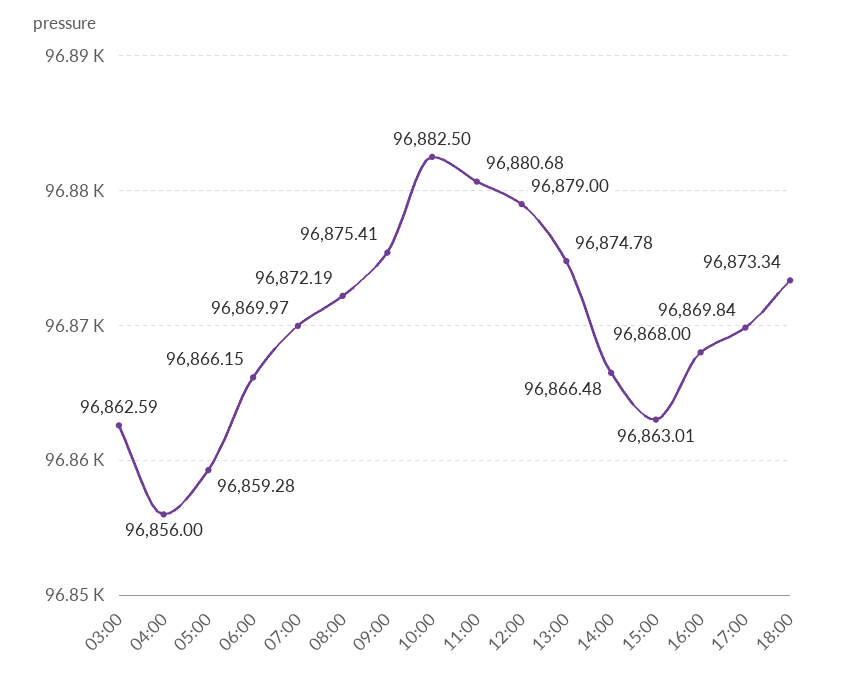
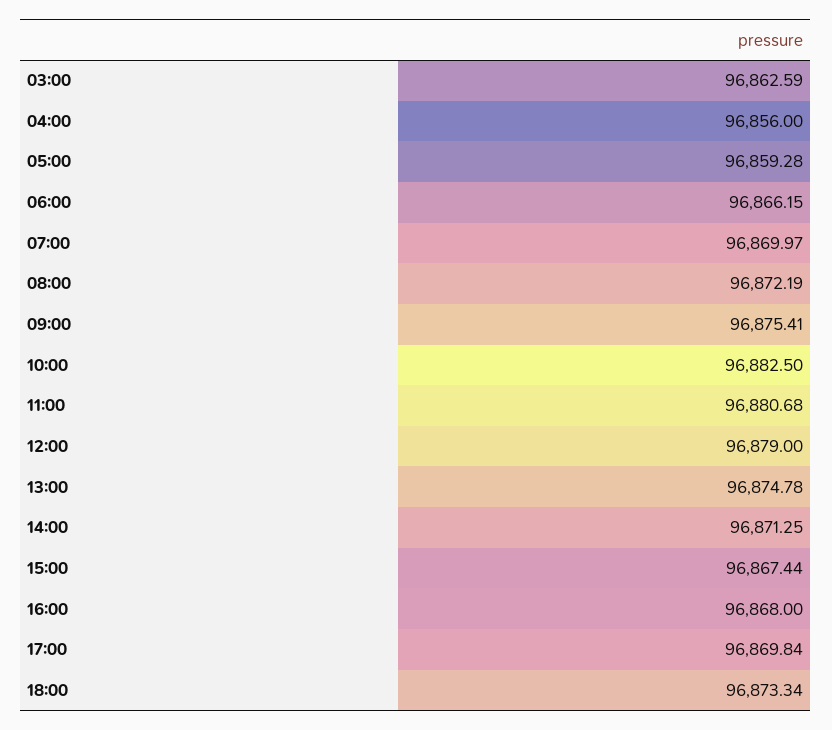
14:00: 96866.48 -> 96871.25
15:00: 96863.01 -> 96867.44

